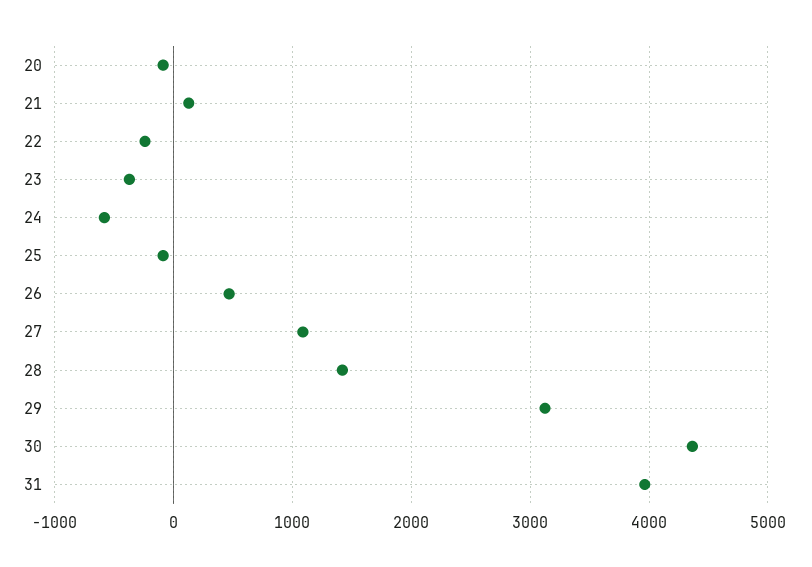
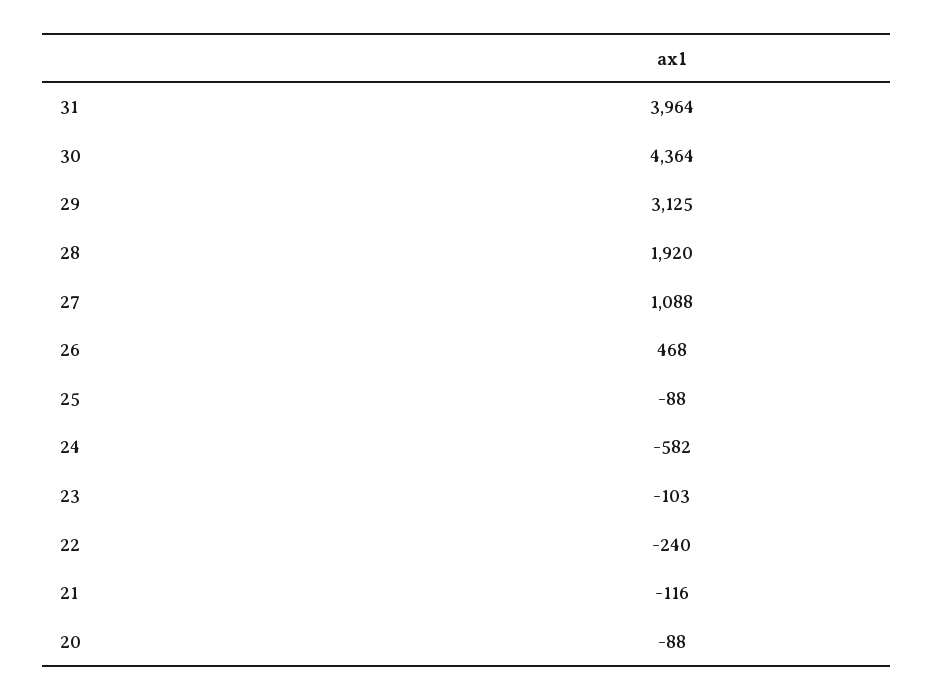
21: 100 -> -116
23: -400 -> -103
28: 1400 -> 1920

